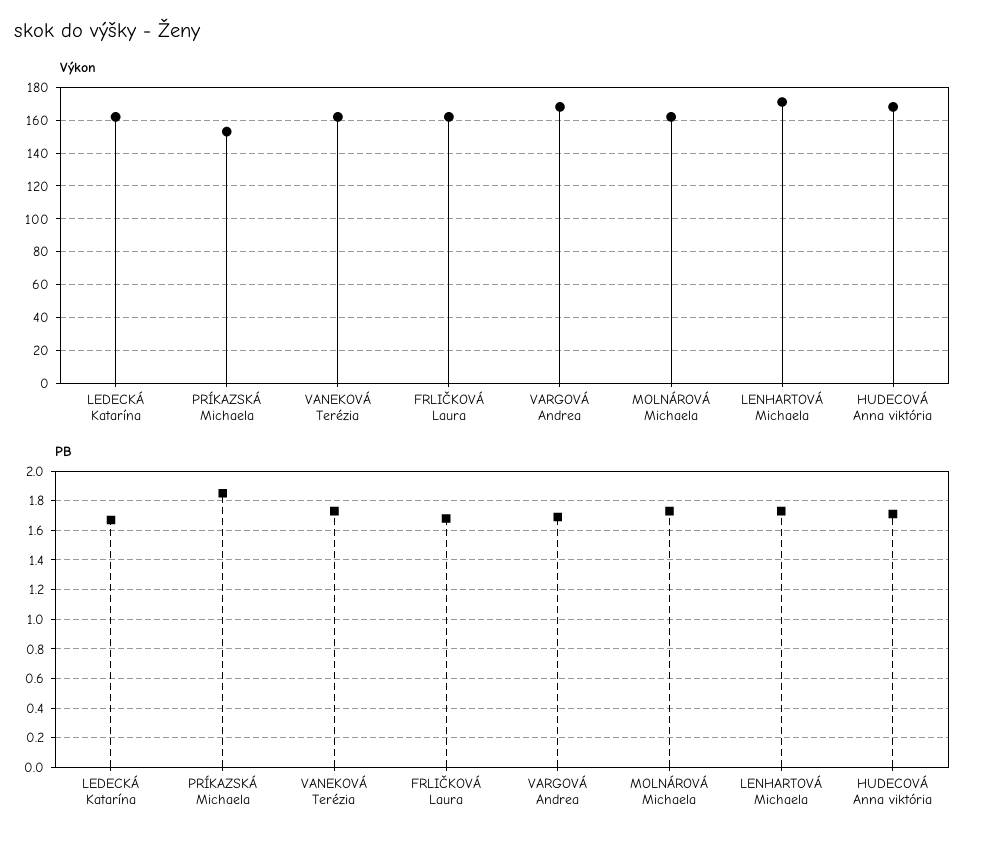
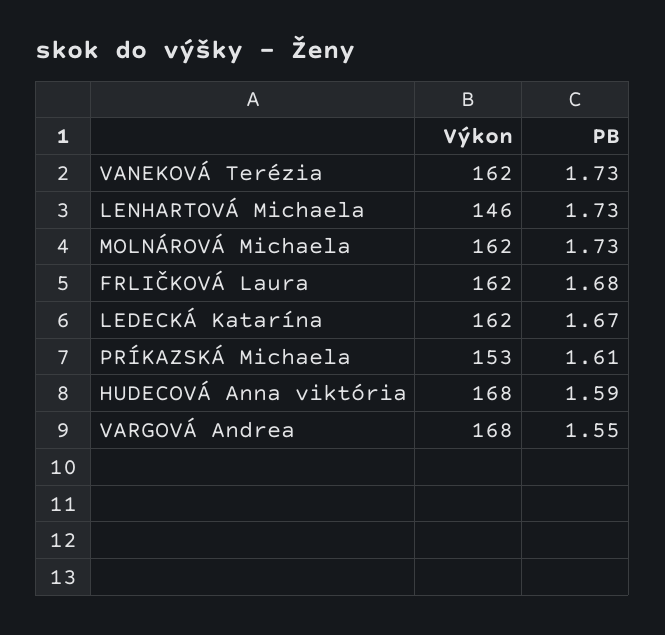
Výkon, LENHARTOVÁ Michaela: 170 -> 146
PB, PRÍKAZSKÁ Michaela: 1.85 -> 1.61
PB, VARGOVÁ Andrea: 1.7 -> 1.55
PB, HUDECOVÁ Anna viktória: 1.7 -> 1.59

